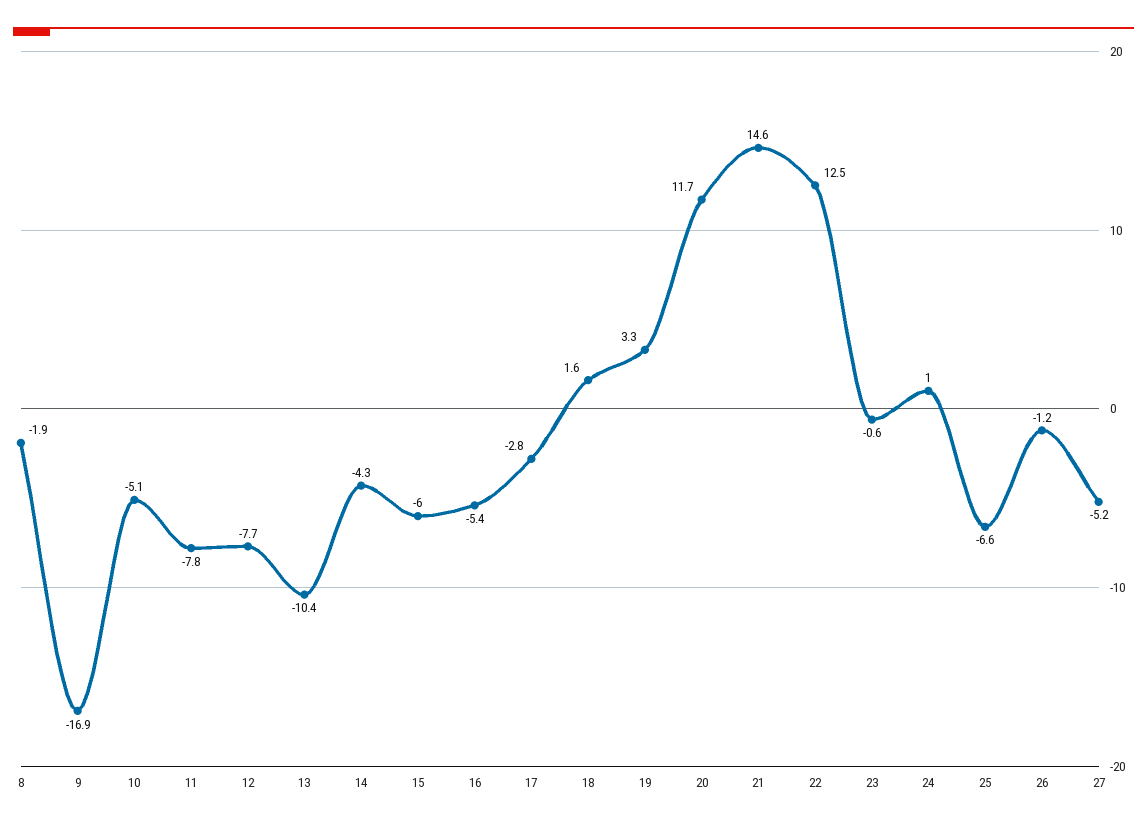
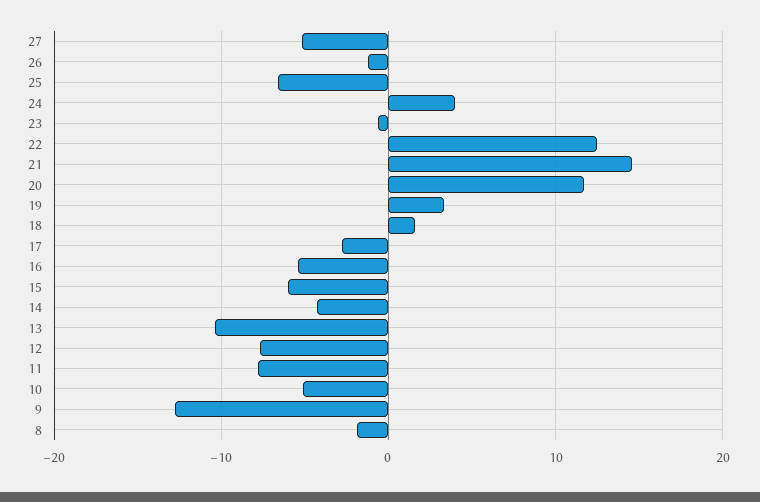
9: -16.9 -> -13
24: 1 -> 4

